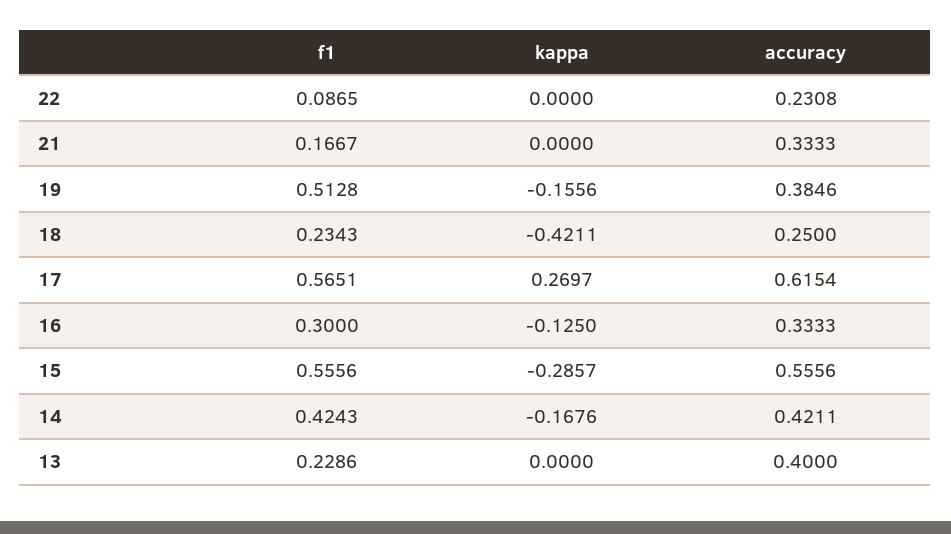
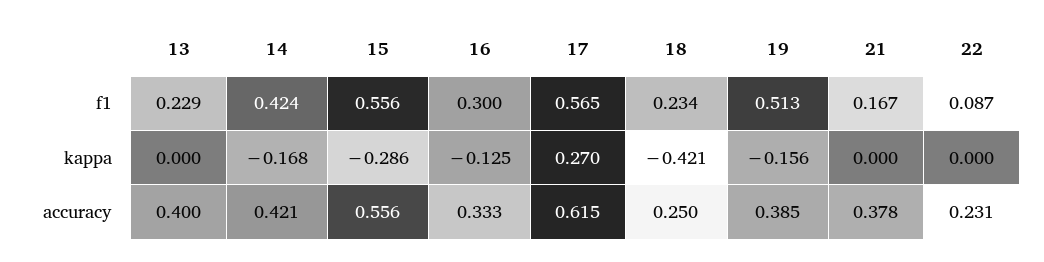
accuracy, 21: 0.3333 -> 0.378

